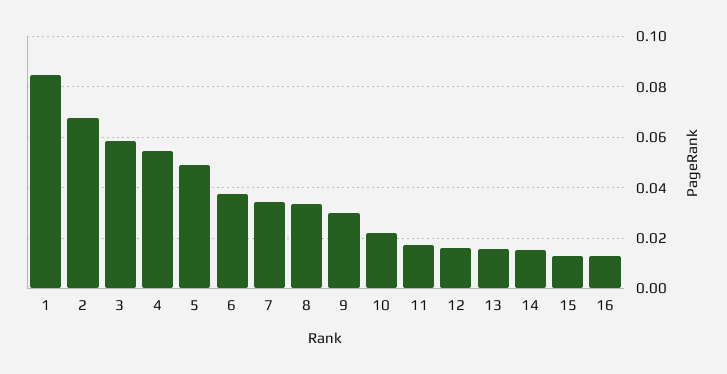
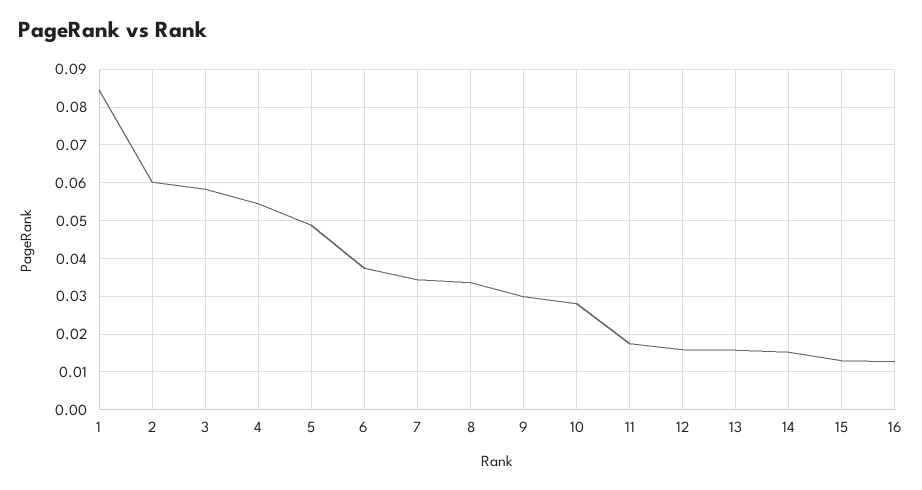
2: 0.0675 -> 0.06
10: 0.0225 -> 0.028

